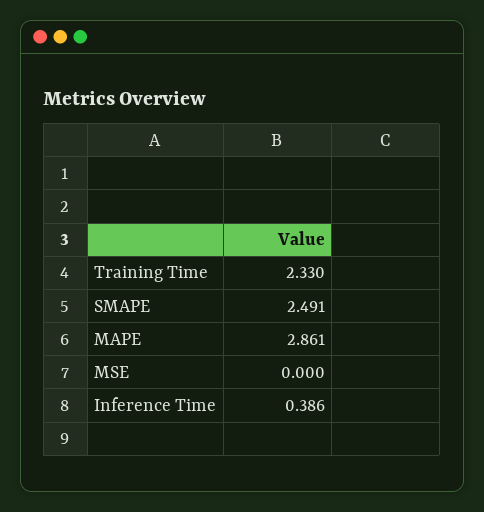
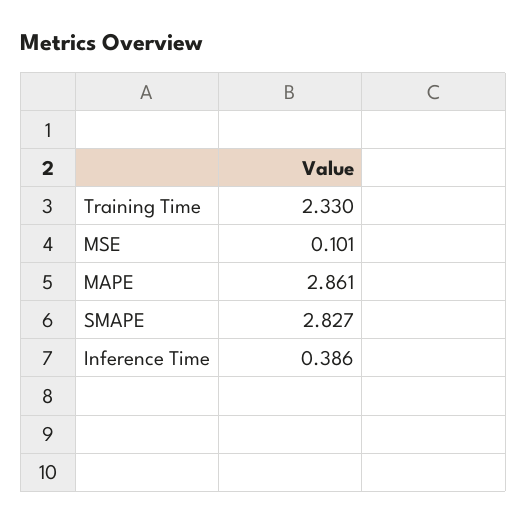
SMAPE: 2.491 -> 2.827
MSE: 0 -> 0.101

